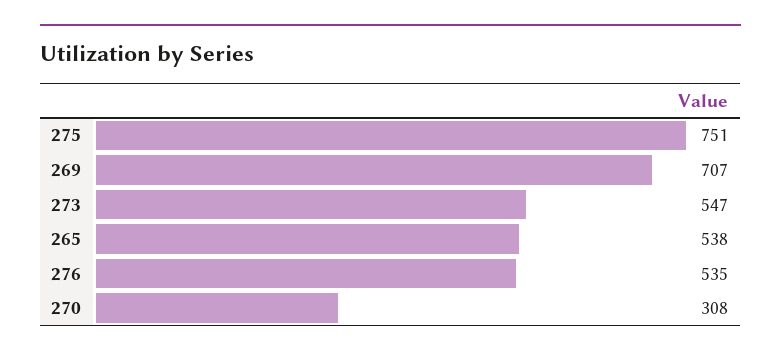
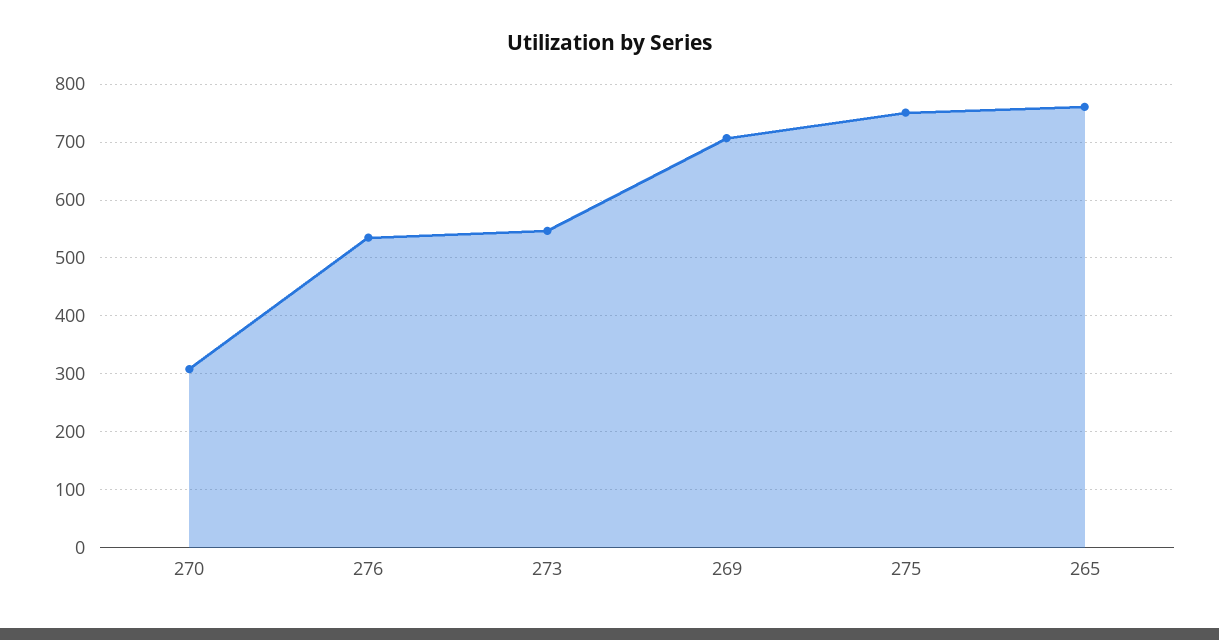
265: 538 -> 760

